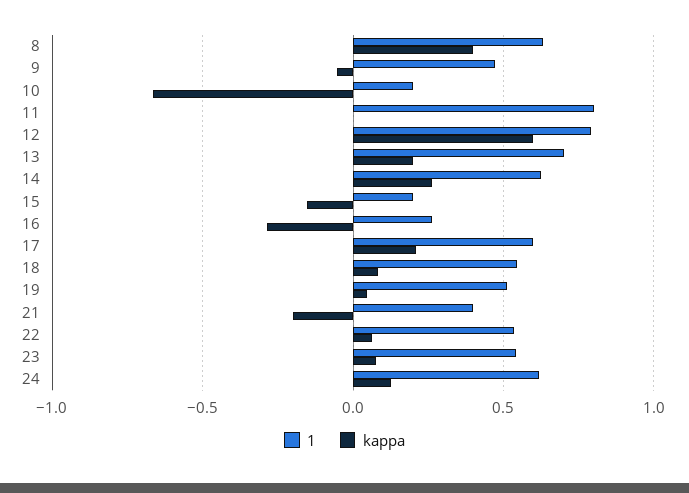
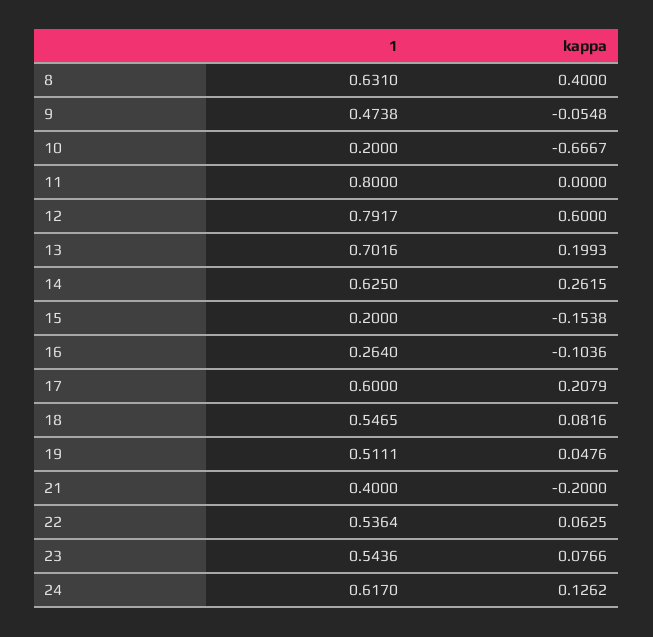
kappa, 16: -0.3 -> -0.1036

